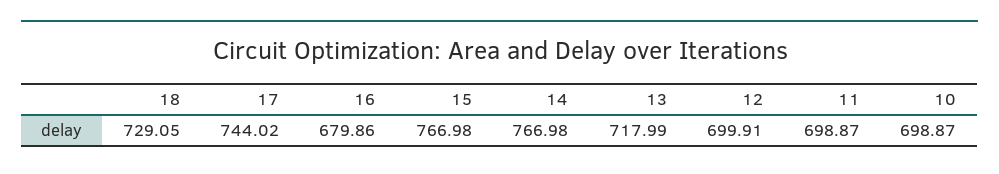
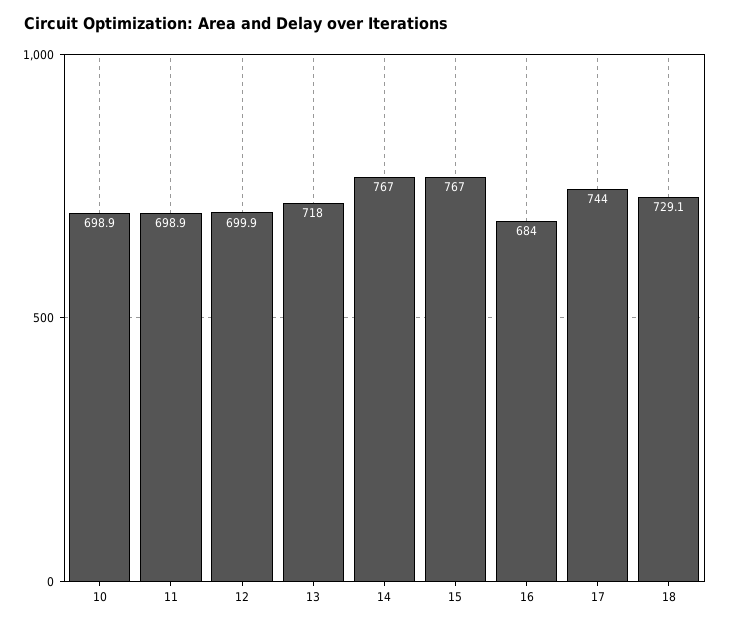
16: 679.86 -> 684

